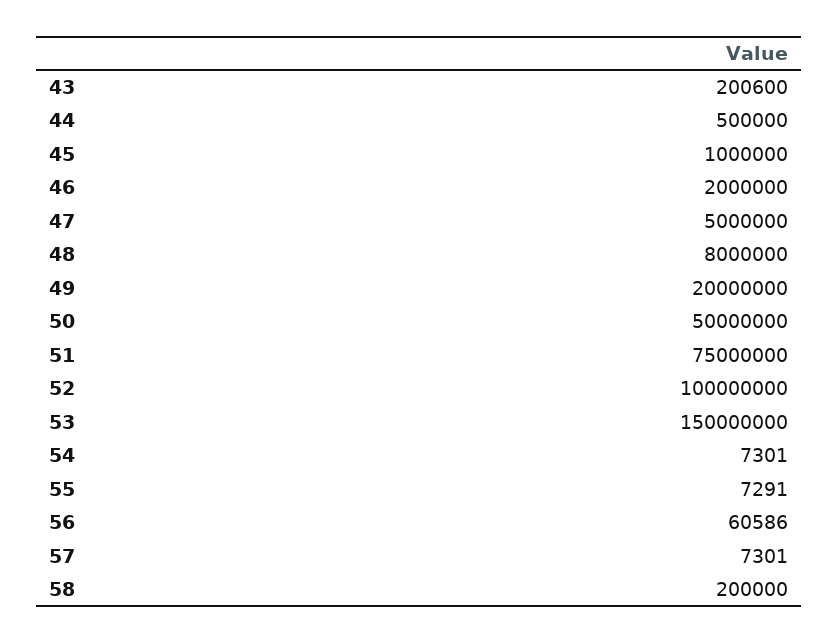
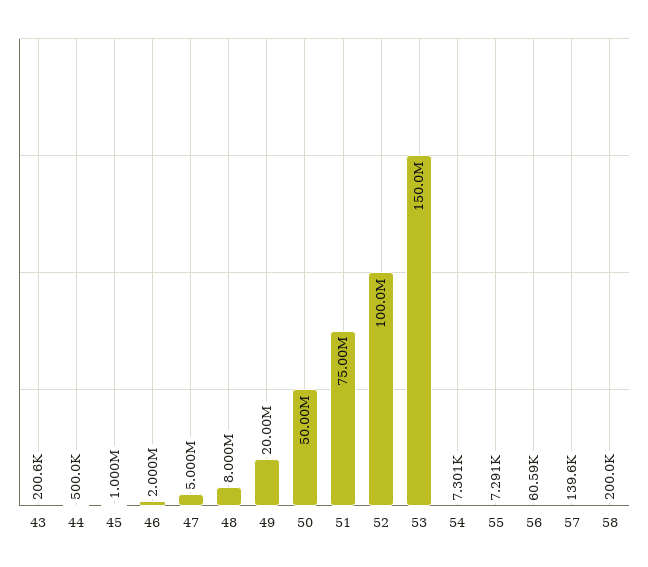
57: 7301 -> 139600

